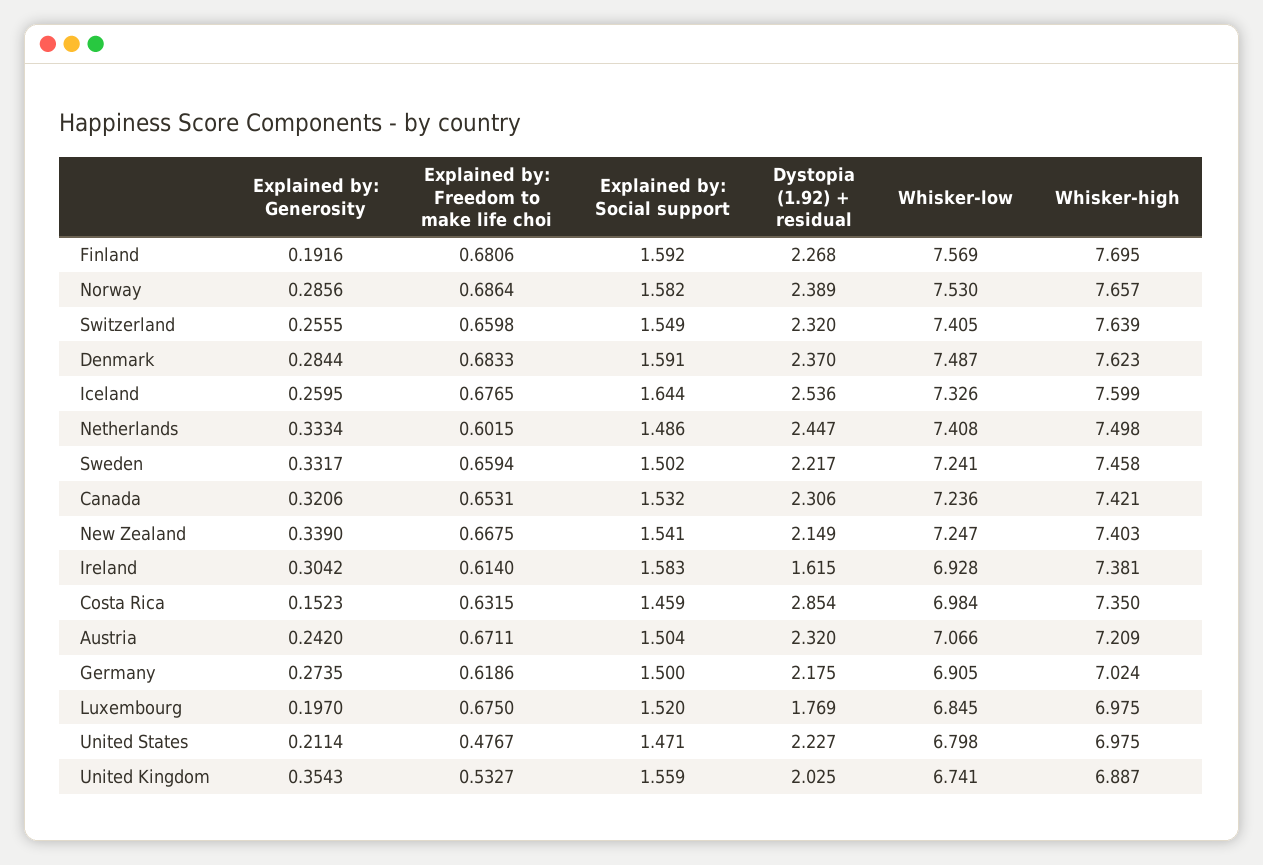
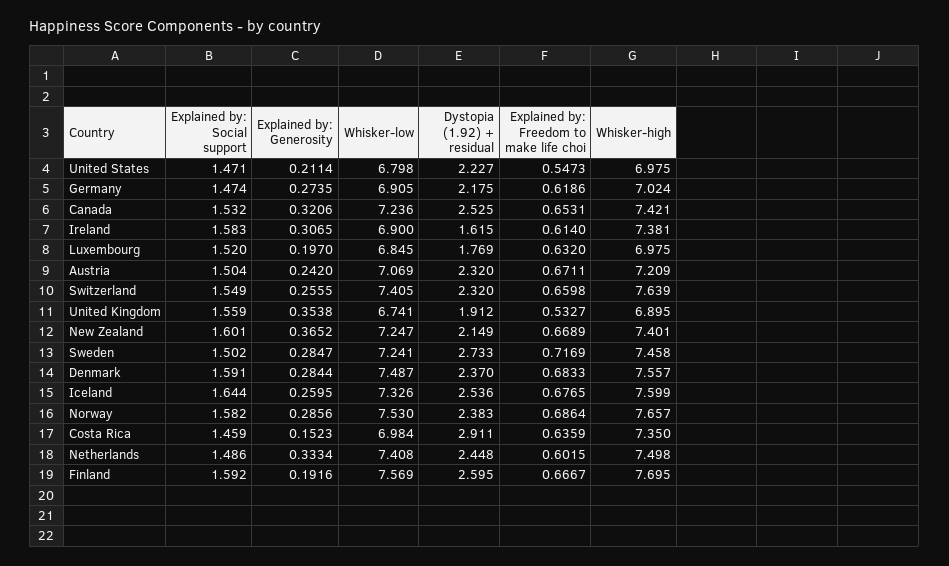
Explained by: Freedom to make life choi, Finland: 0.6806 -> 0.6667
Dystopia (1.92) + residual, Finland: 2.268 -> 2.595
Dystopia (1.92) + residual, Norway: 2.389 -> 2.383
Whisker-high, Denmark: 7.623 -> 7.557
Dystopia (1.92) + residual, Netherlands: 2.447 -> 2.448
Explained by: Generosity, Sweden: 0.3317 -> 0.2847
Explained by: Freedom to make life choi, Sweden: 0.6594 -> 0.7169
Dystopia (1.92) + residual, Sweden: 2.217 -> 2.733
Dystopia (1.92) + residual, Canada: 2.306 -> 2.525
Explained by: Generosity, New Zealand: 0.339 -> 0.3652
Explained by: Freedom to make life choi, New Zealand: 0.6675 -> 0.6689
Explained by: Social support, New Zealand: 1.541 -> 1.601
Whisker-high, New Zealand: 7.403 -> 7.401
Explained by: Generosity, Ireland: 0.3042 -> 0.3065
Whisker-low, Ireland: 6.928 -> 6.9
Explained by: Freedom to make life choi, Costa Rica: 0.6315 -> 0.6359
Dystopia (1.92) + residual, Costa Rica: 2.854 -> 2.911
Whisker-low, Austria: 7.066 -> 7.069
Explained by: Social support, Germany: 1.5 -> 1.474
Explained by: Freedom to make life choi, Luxembourg: 0.675 -> 0.632
Explained by: Freedom to make life choi, United States: 0.4767 -> 0.5473
Explained by: Generosity, United Kingdom: 0.3543 -> 0.3538
Dystopia (1.92) + residual, United Kingdom: 2.025 -> 1.912
Whisker-high, United Kingdom: 6.887 -> 6.895

